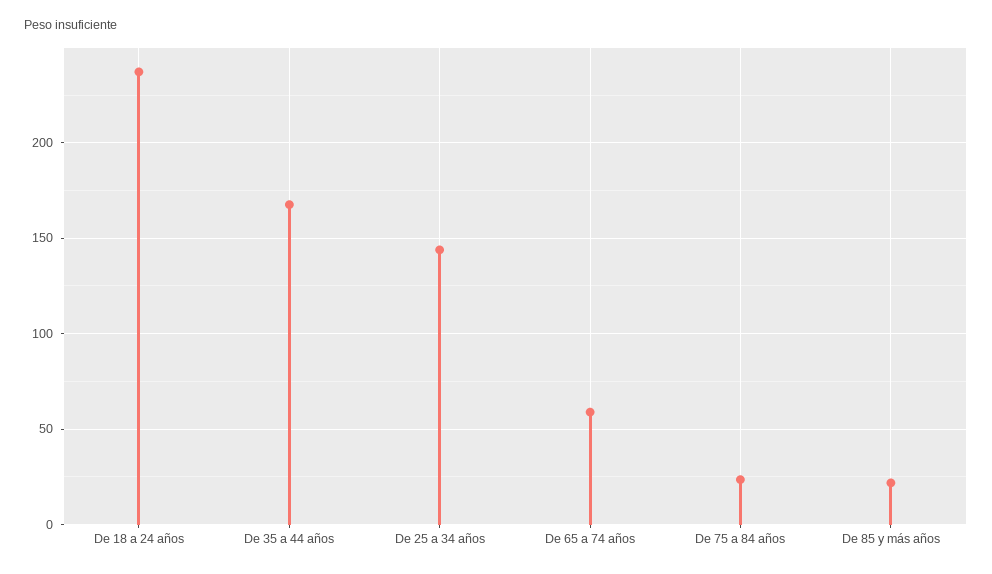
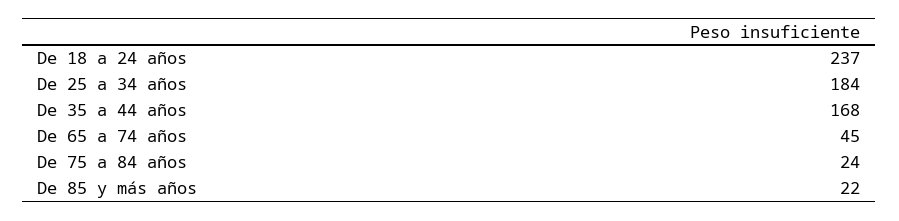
De 25 a 34 años: 145 -> 184
De 65 a 74 años: 60 -> 45

